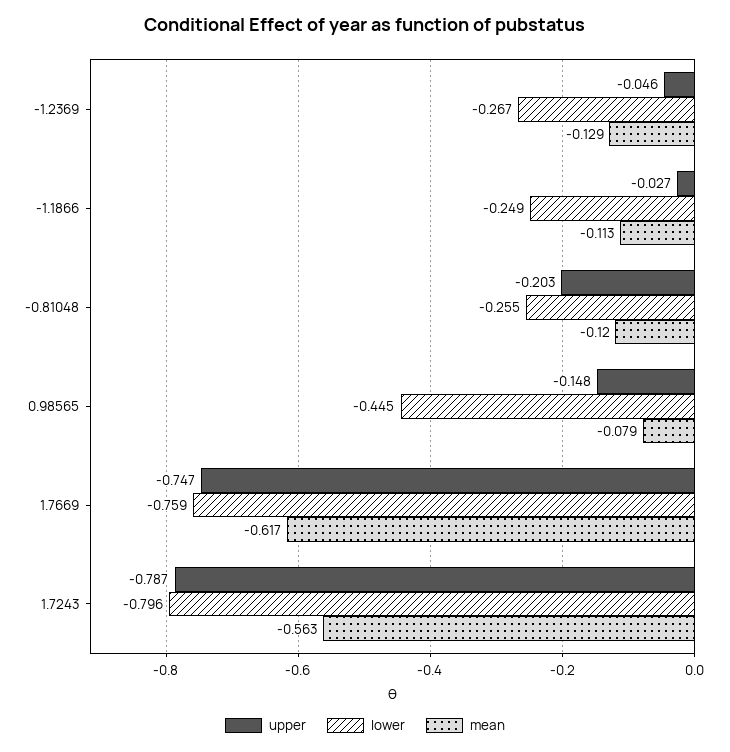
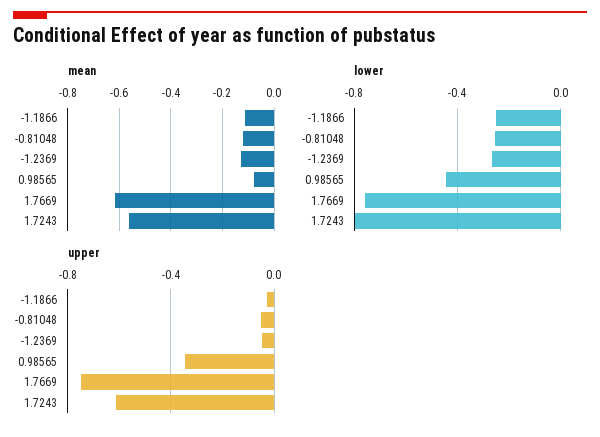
upper, -0.81048: -0.203 -> -0.05
upper, 0.98565: -0.148 -> -0.35
upper, 1.7243: -0.787 -> -0.6

